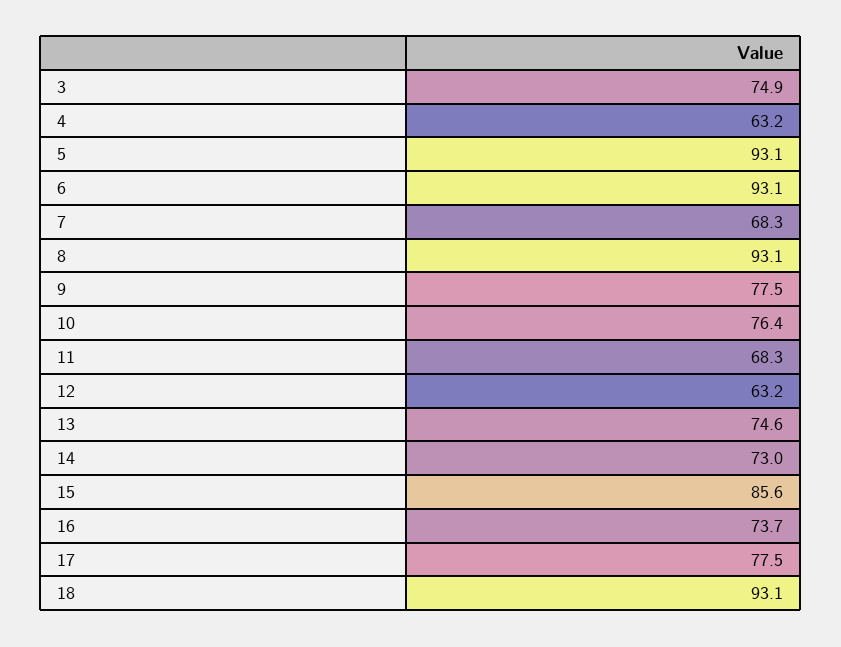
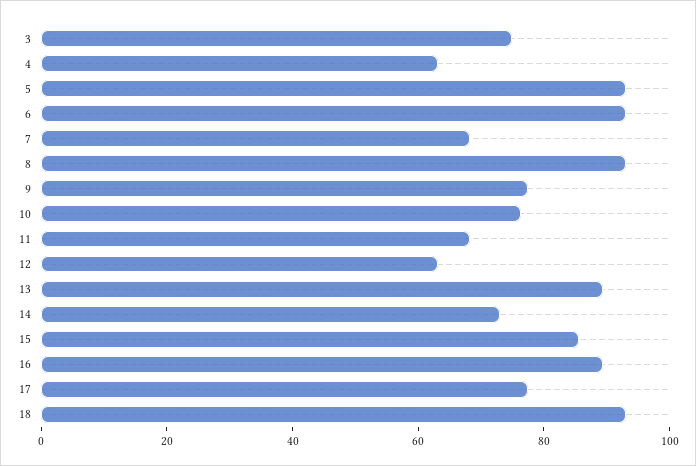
13: 74.6 -> 90
16: 73.7 -> 90

